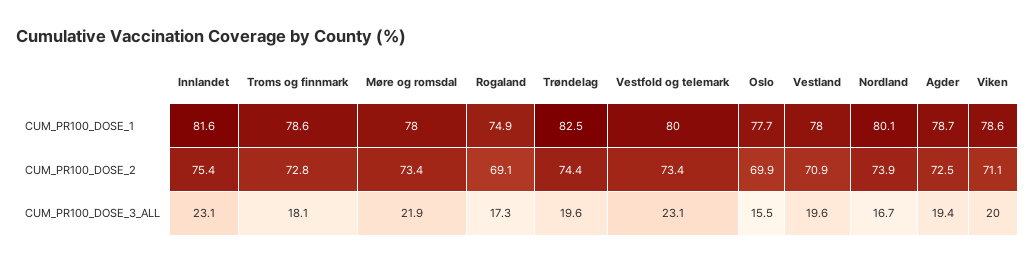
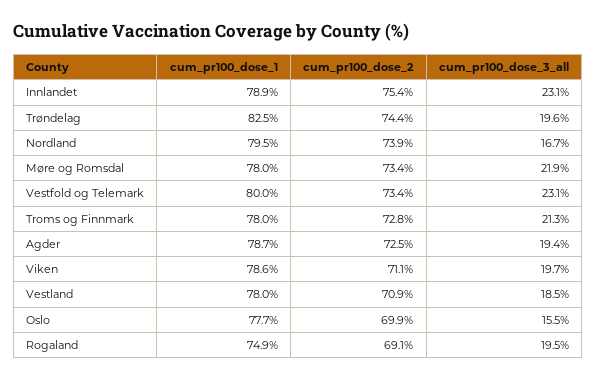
Innlandet, CUM_PR100_DOSE_1: 81.6 -> 78.9
Troms og finnmark, CUM_PR100_DOSE_1: 78.6 -> 78
Nordland, CUM_PR100_DOSE_1: 80.1 -> 79.5
Troms og finnmark, CUM_PR100_DOSE_3_ALL: 18.1 -> 21.3
Rogaland, CUM_PR100_DOSE_3_ALL: 17.3 -> 19.5
Vestland, CUM_PR100_DOSE_3_ALL: 19.6 -> 18.5
Viken, CUM_PR100_DOSE_3_ALL: 20 -> 19.7

